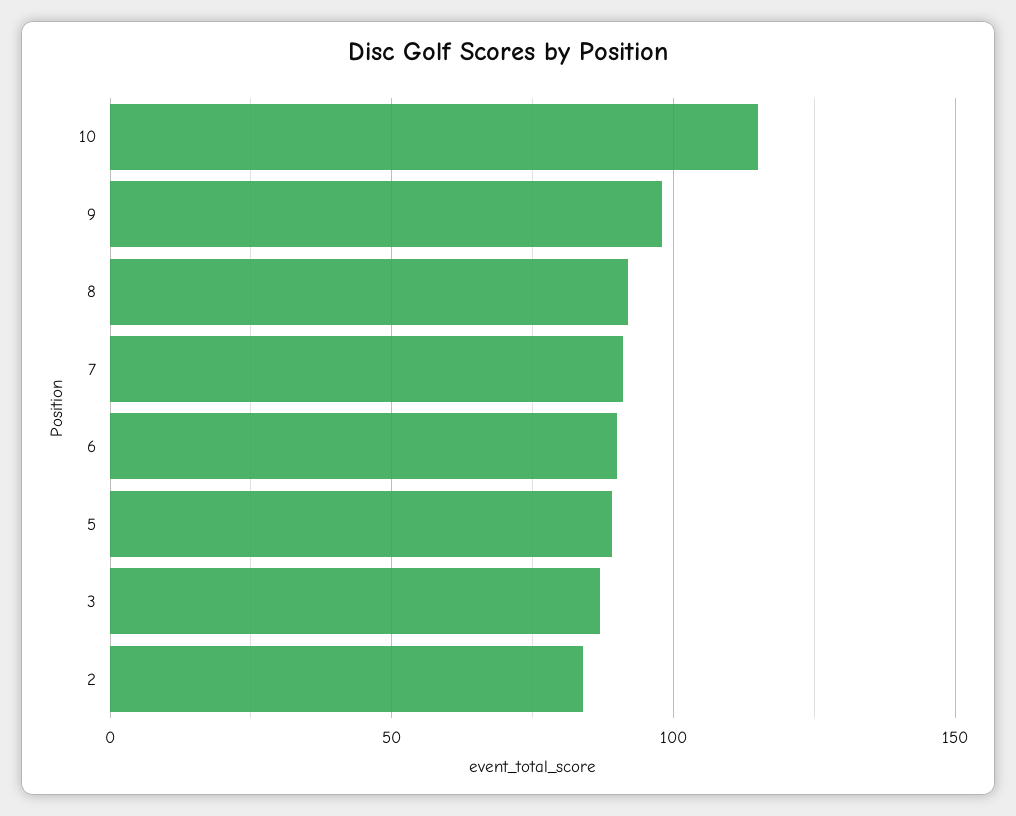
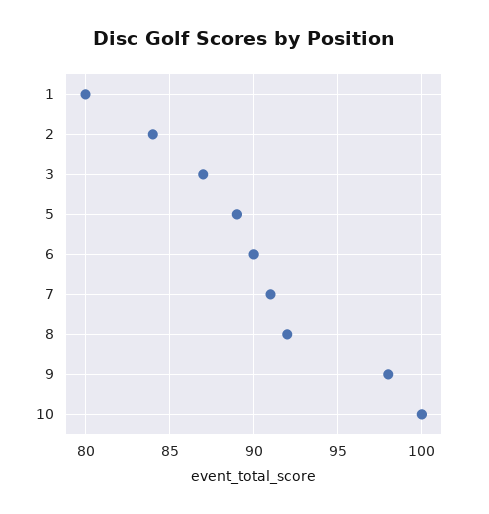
10: 115 -> 100
1: none -> 80

